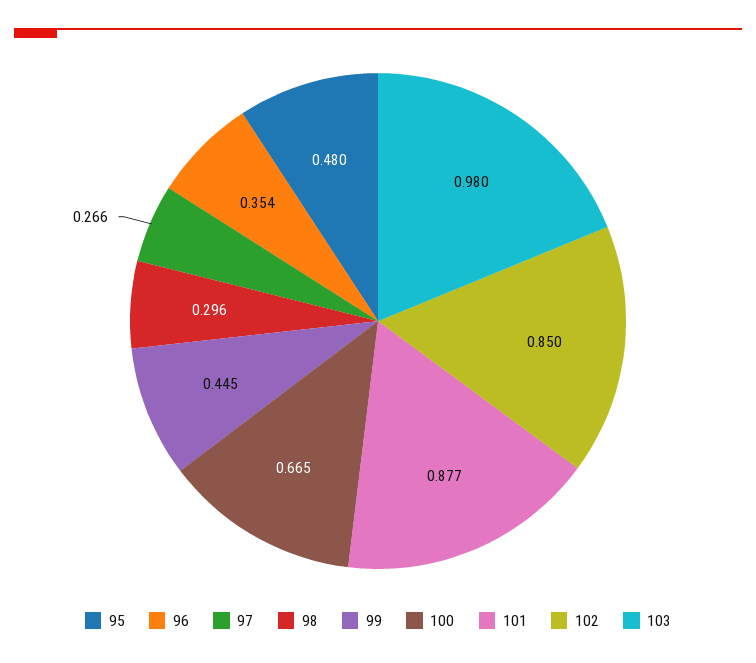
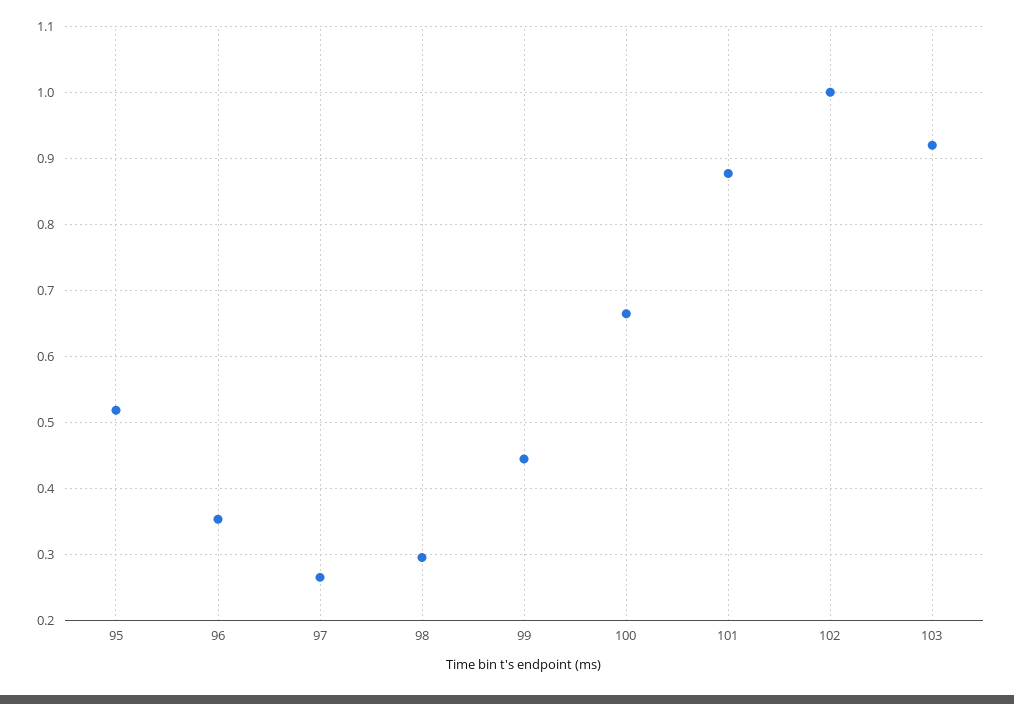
95: 0.48 -> 0.52
102: 0.85 -> 1
103: 0.98 -> 0.92

